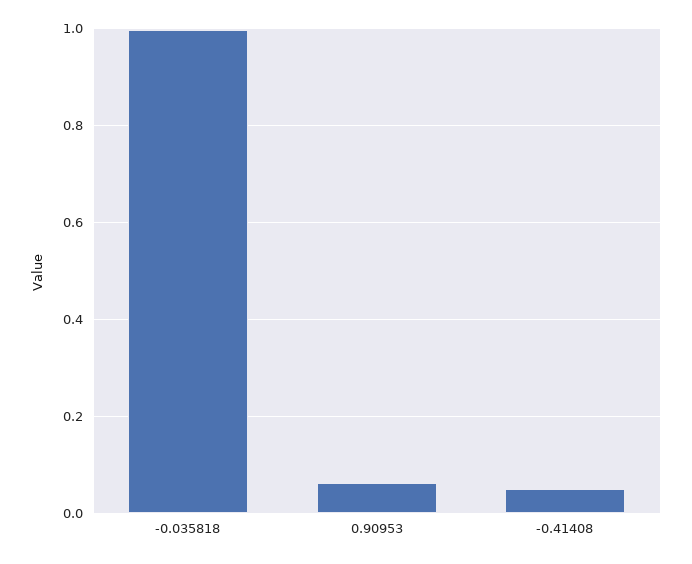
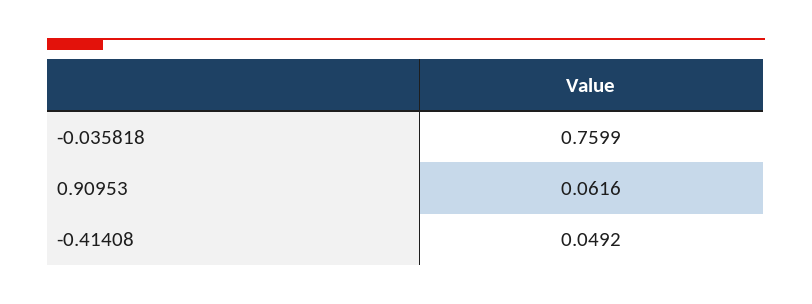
-0.035818: 1 -> 0.7599

